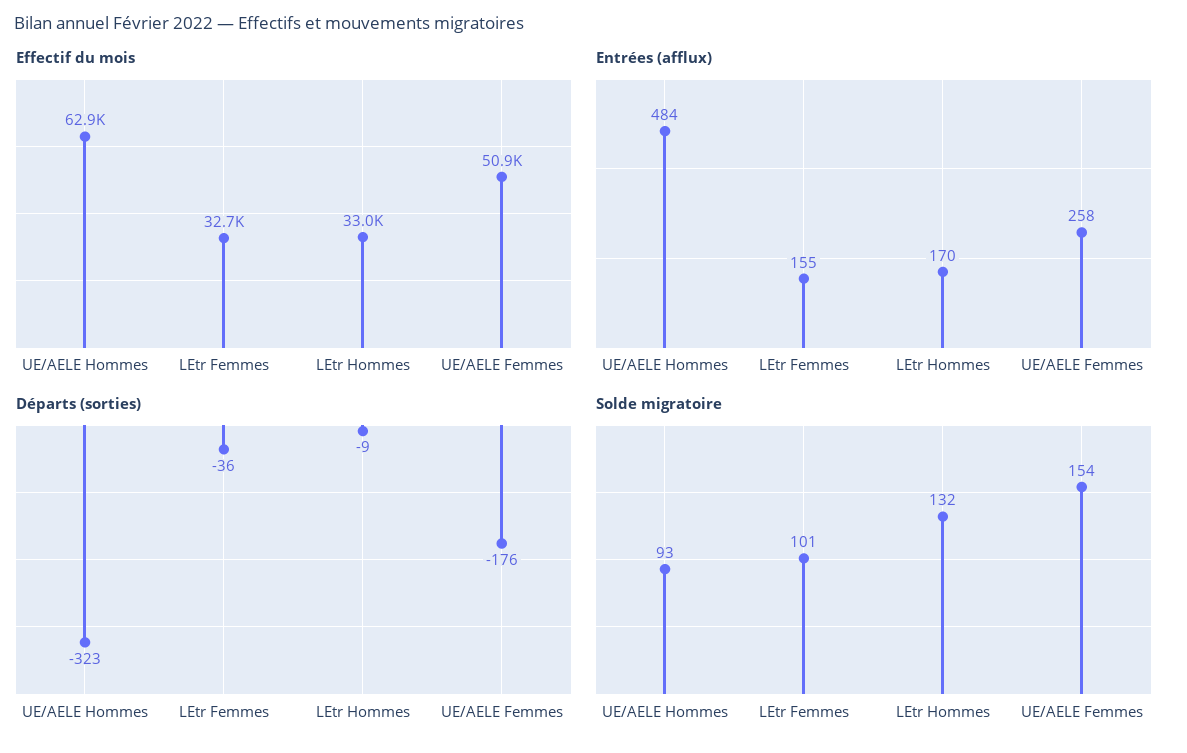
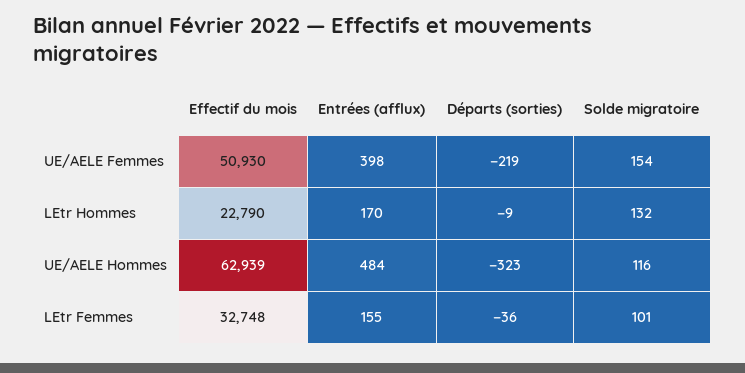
Effectif du mois, LEtr Hommes: 33000 -> 22790
Entrées (afflux), UE/AELE Femmes: 258 -> 398
Départs (sorties), UE/AELE Femmes: -176 -> -219
Solde migratoire, UE/AELE Hommes: 93 -> 116

